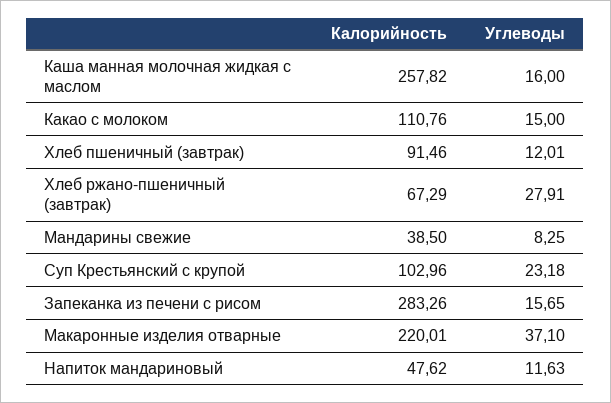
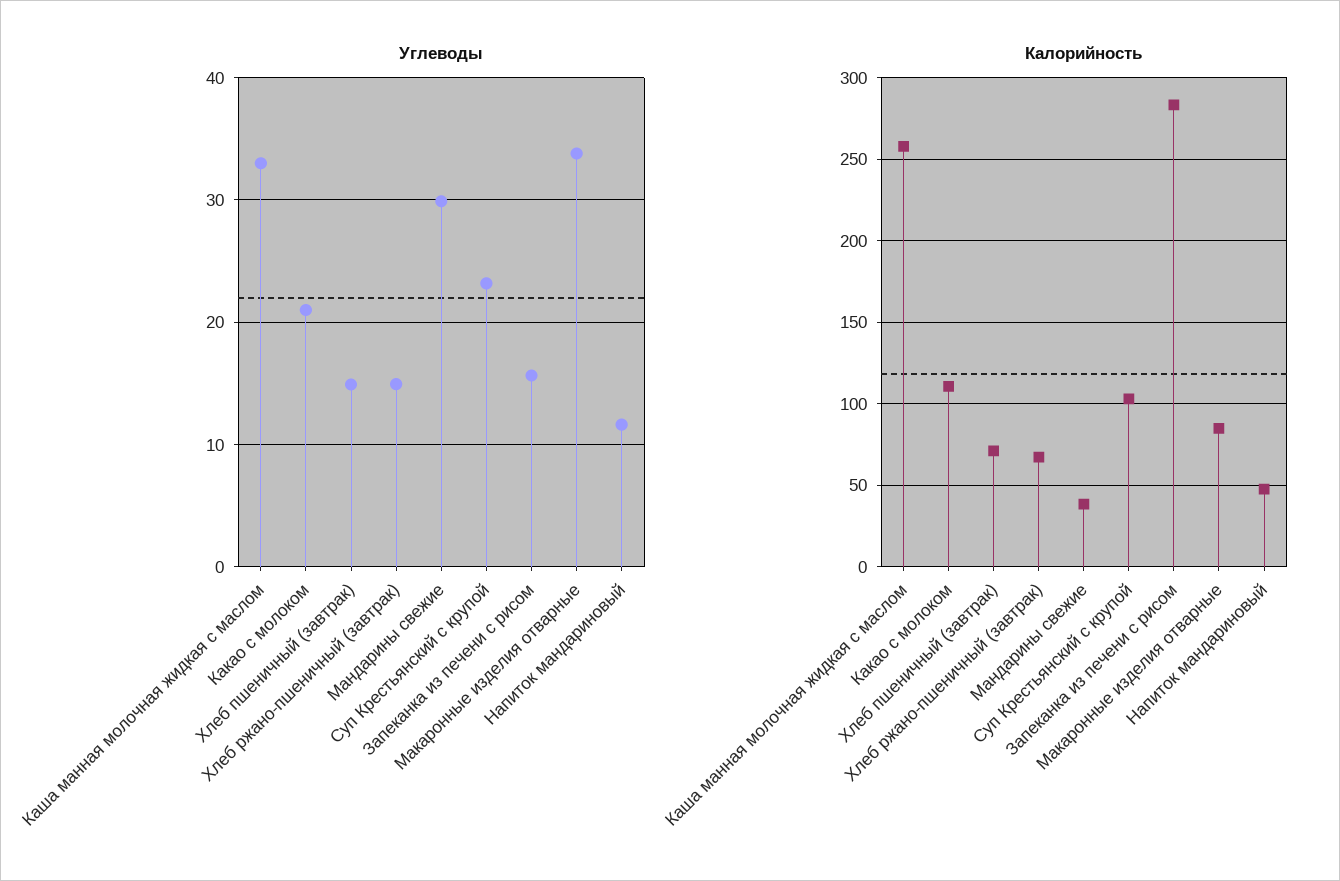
Углеводы, Каша манная молочная жидкая с маслом: 16 -> 33
Углеводы, Какао с молоком: 15 -> 21
Калорийность, Хлеб пшеничный (завтрак): 91.46 -> 70
Углеводы, Хлеб пшеничный (завтрак): 12.01 -> 15
Углеводы, Хлеб ржано-пшеничный (завтрак): 27.91 -> 15
Углеводы, Мандарины свежие: 8.25 -> 30
Калорийность, Макаронные изделия отварные: 220.01 -> 85
Углеводы, Макаронные изделия отварные: 37.1 -> 34

